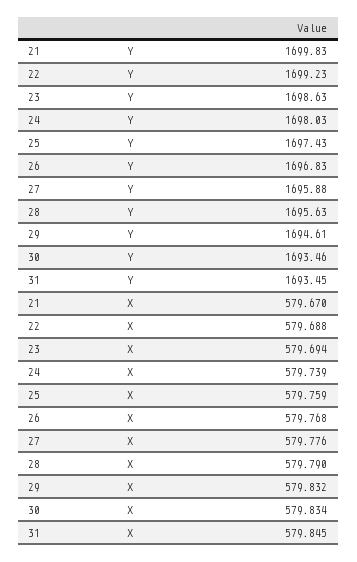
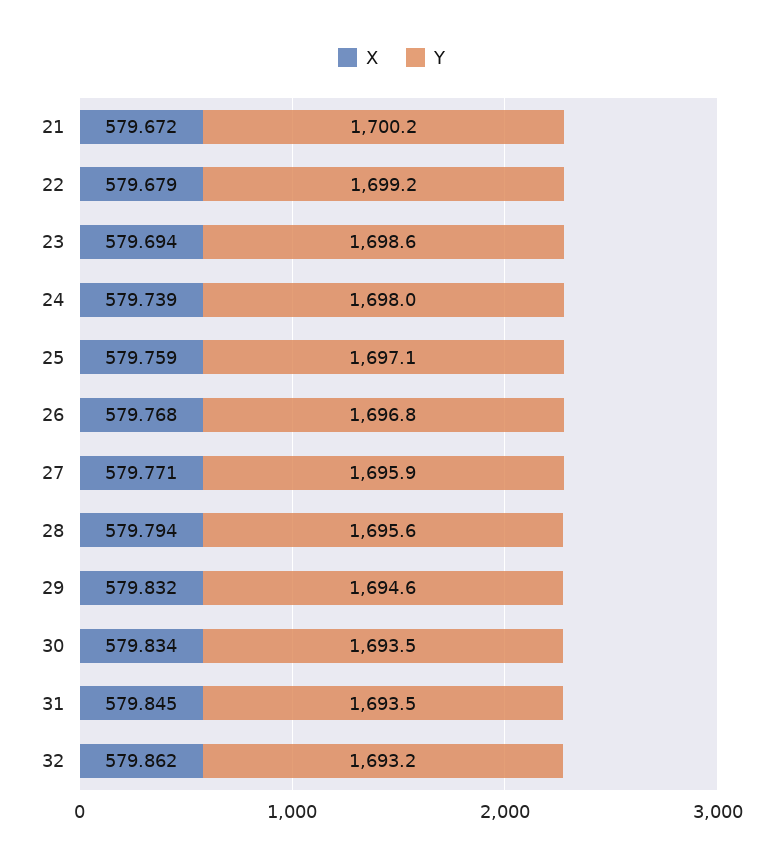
Y, 21: 1699.83 -> 1700.2
Y, 25: 1697.43 -> 1697.1
X, 21: 579.67 -> 579.672
X, 22: 579.688 -> 579.679
X, 27: 579.776 -> 579.771
X, 28: 579.79 -> 579.794
X, 32: none -> 579.862
Y, 32: none -> 1693.2

